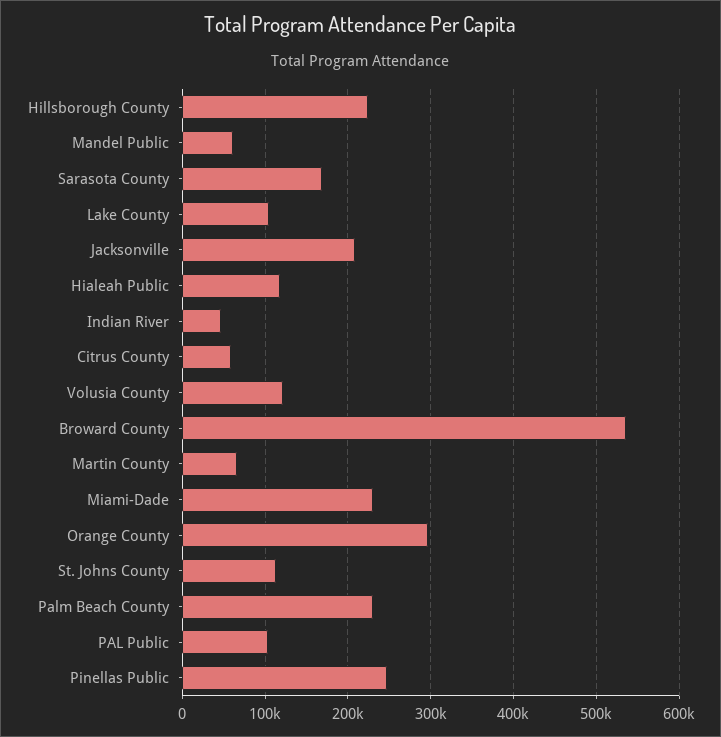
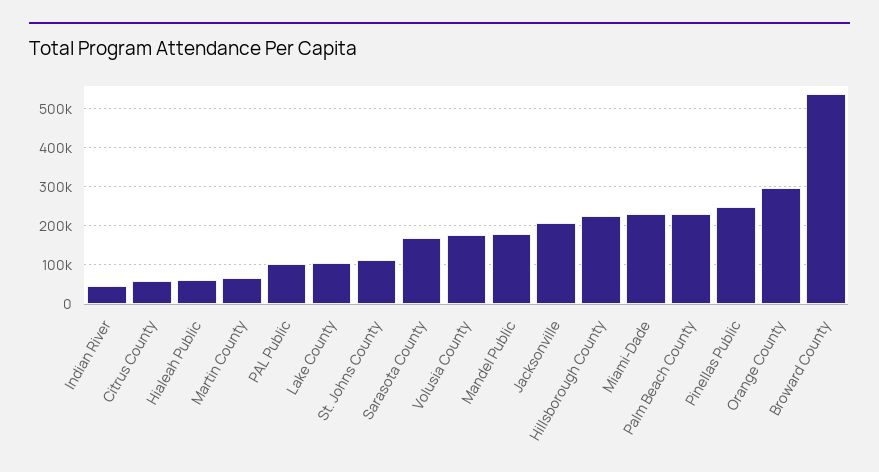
Mandel Public: 60000 -> 180000
Hialeah Public: 120000 -> 60000
Volusia County: 120000 -> 180000

